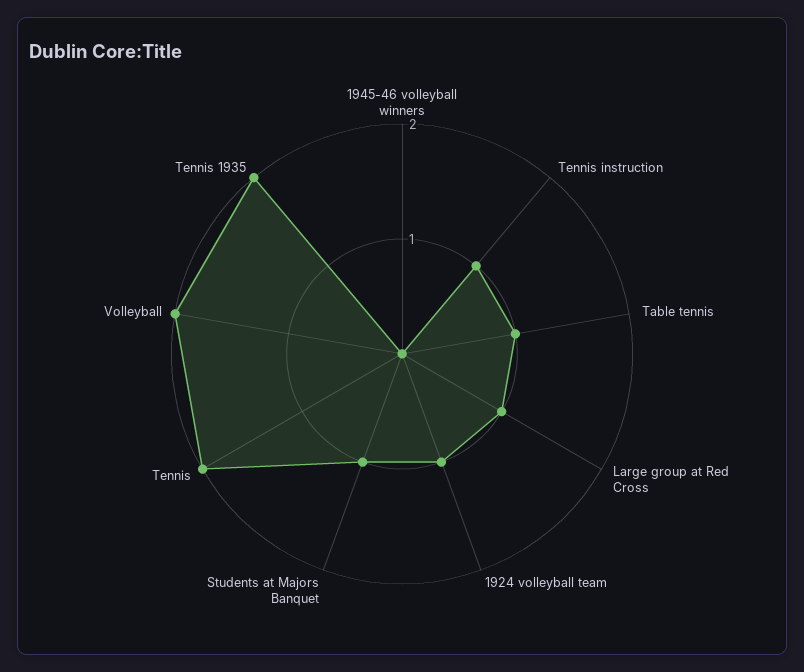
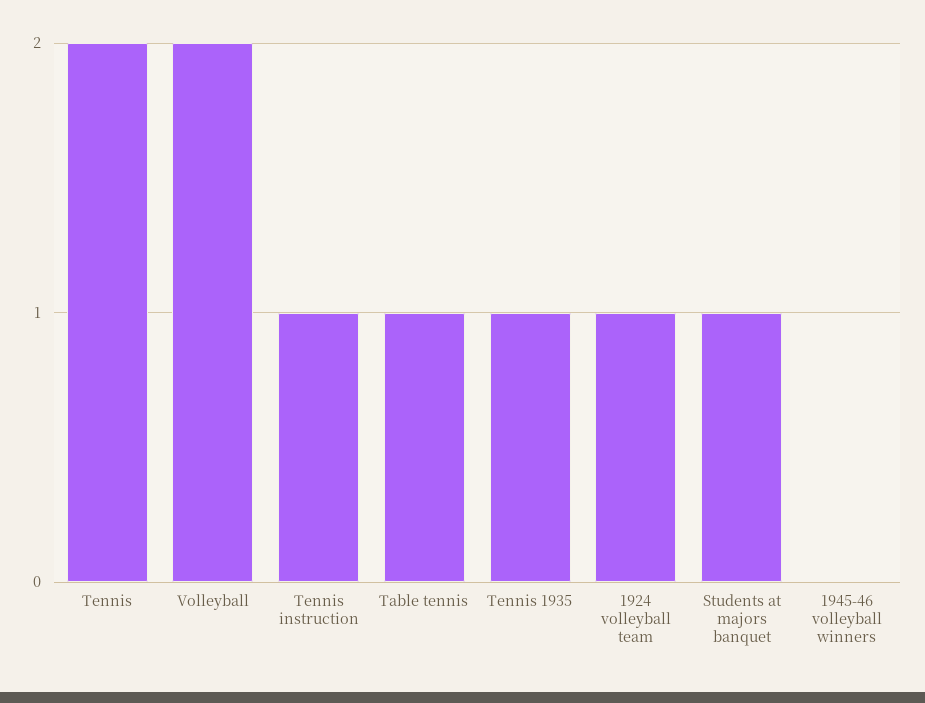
Large group at Red Cross: 1 -> none
Tennis 1935: 2 -> 1

